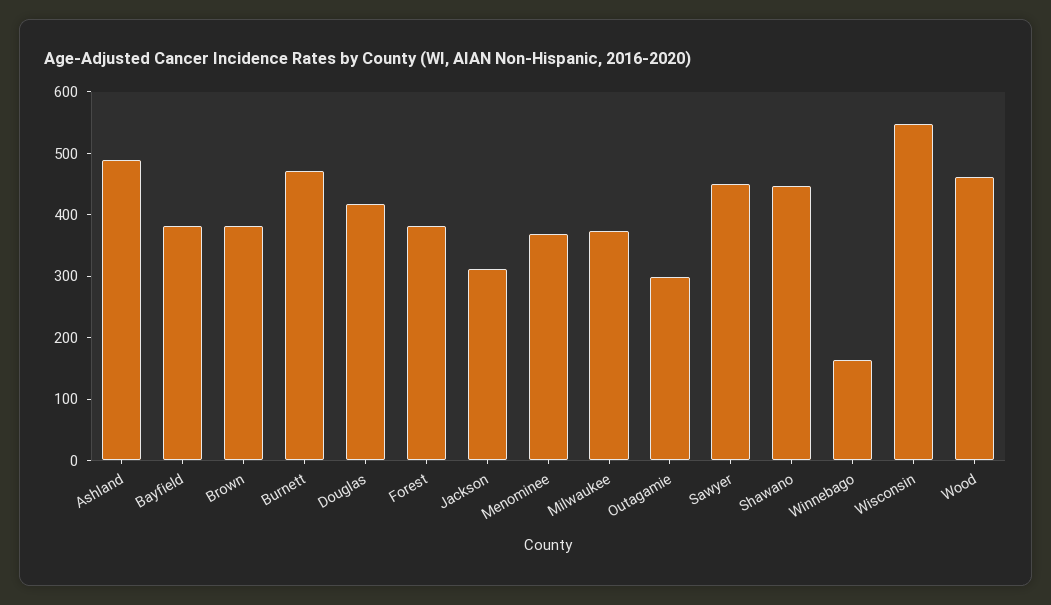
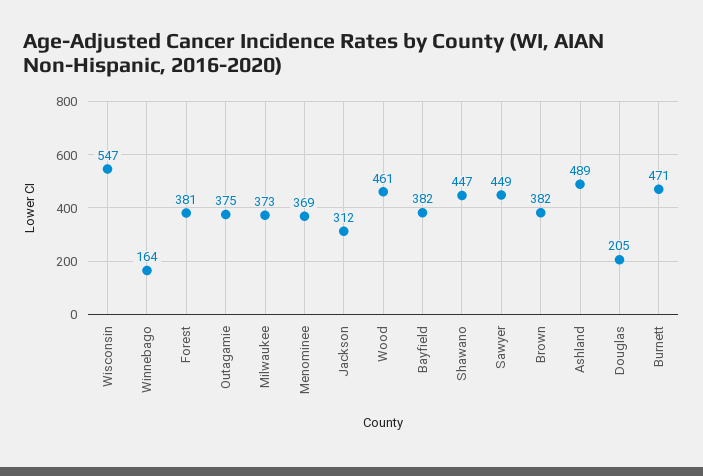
Douglas: 420 -> 205
Outagamie: 300 -> 375

